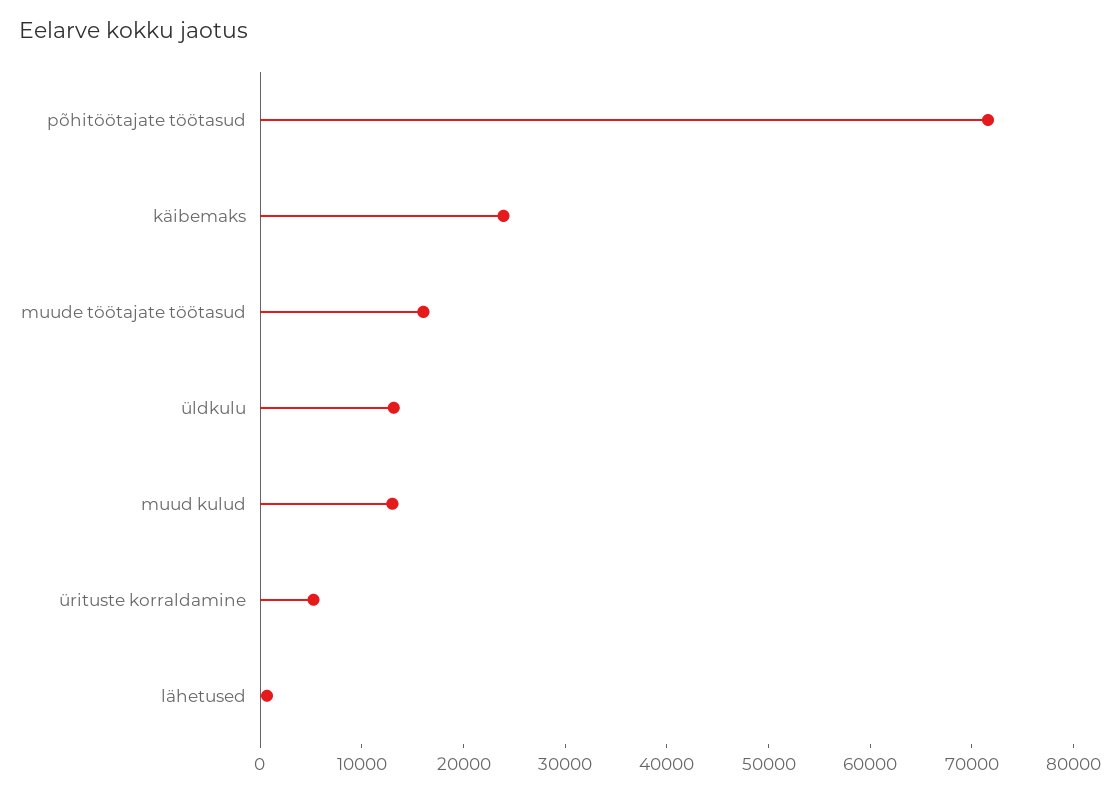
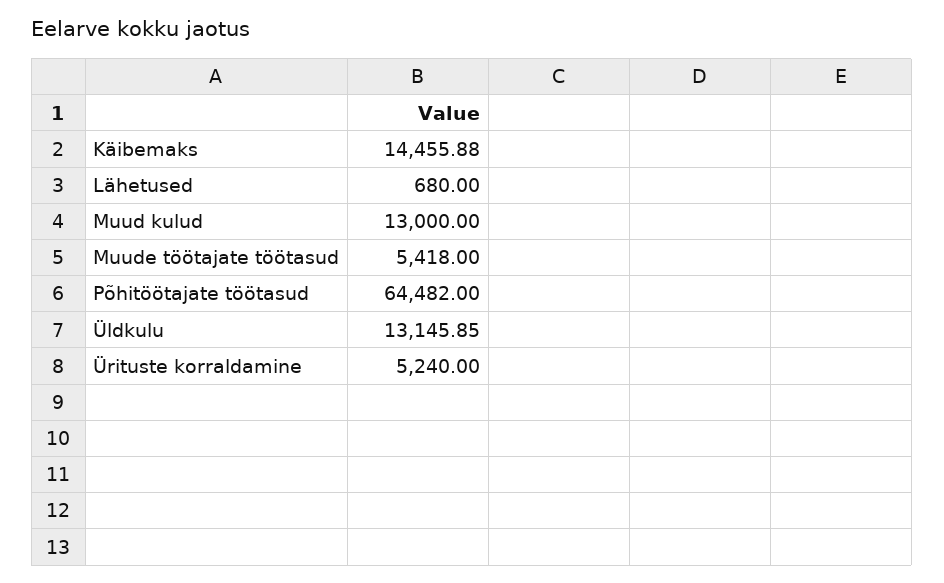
põhitöötajate töötasud: 72000 -> 64482
käibemaks: 24000 -> 14455.88
muude töötajate töötasud: 16000 -> 5418

